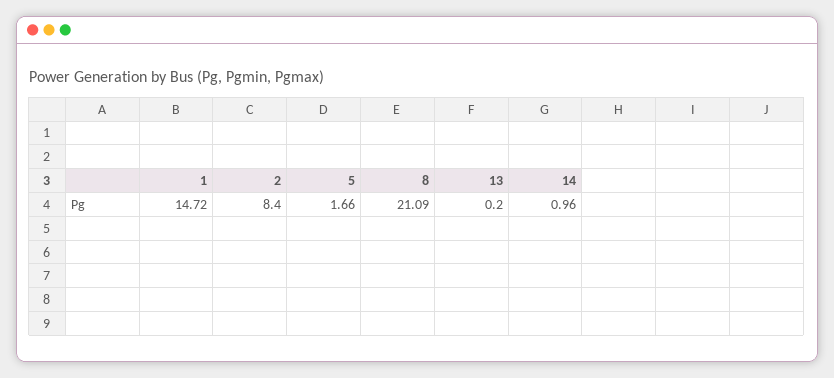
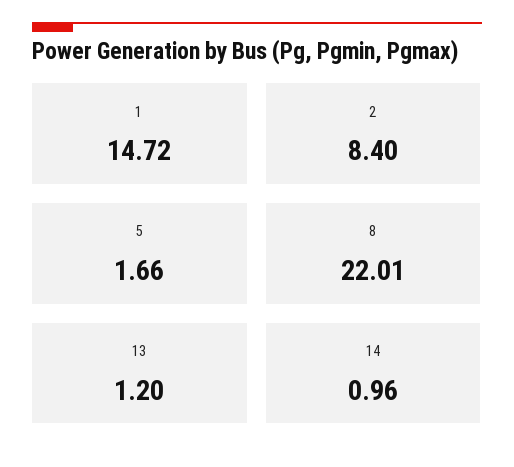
8: 21.09 -> 22.01
13: 0.2 -> 1.2

